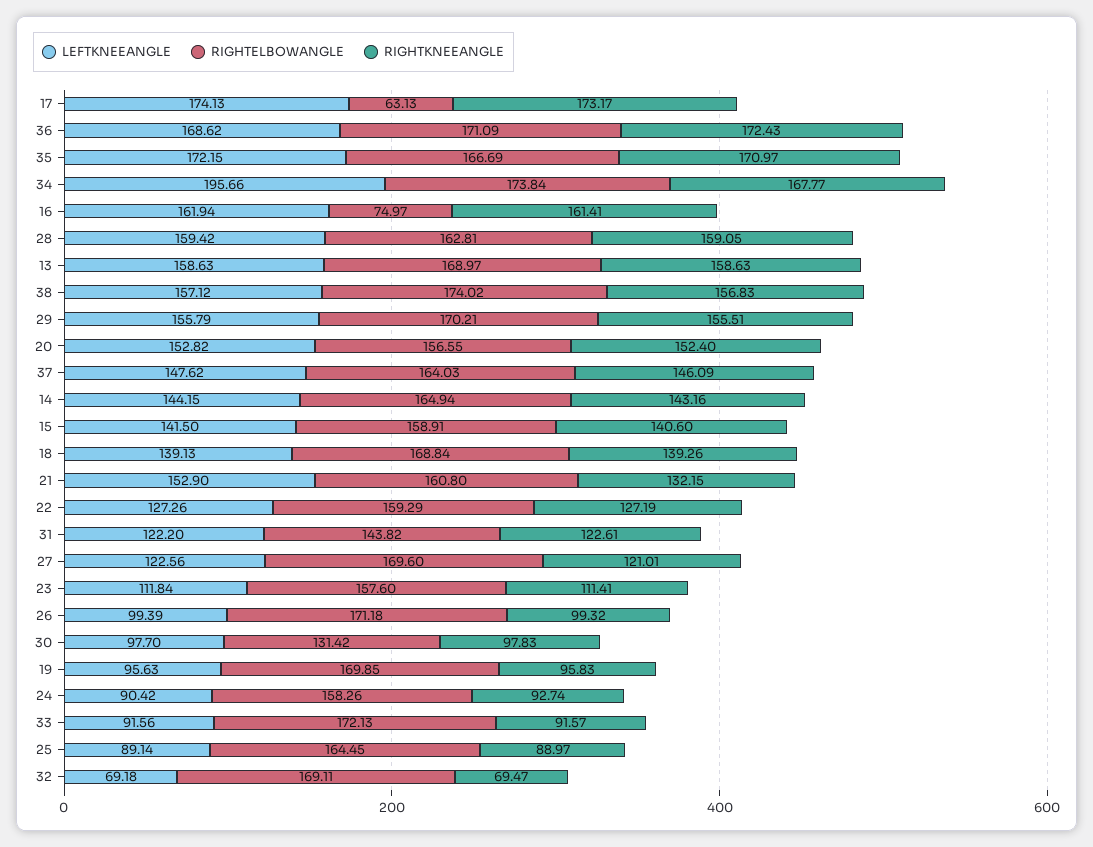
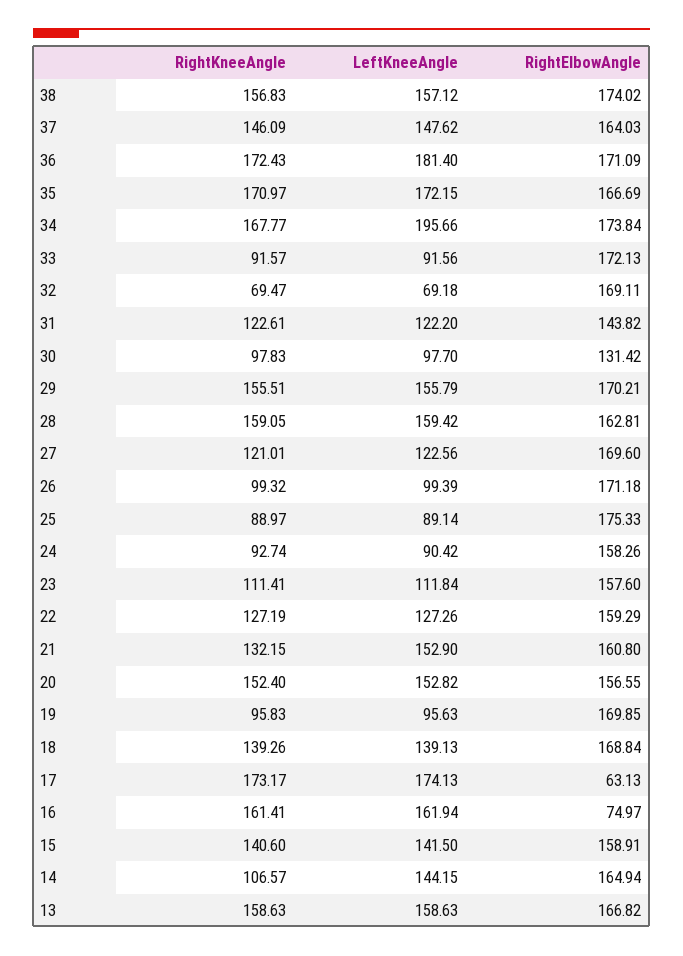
LEFTKNEEANGLE, 36: 168.62 -> 181.4
RIGHTELBOWANGLE, 13: 168.97 -> 166.82
RIGHTKNEEANGLE, 14: 143.16 -> 106.57
RIGHTELBOWANGLE, 25: 164.45 -> 175.33

